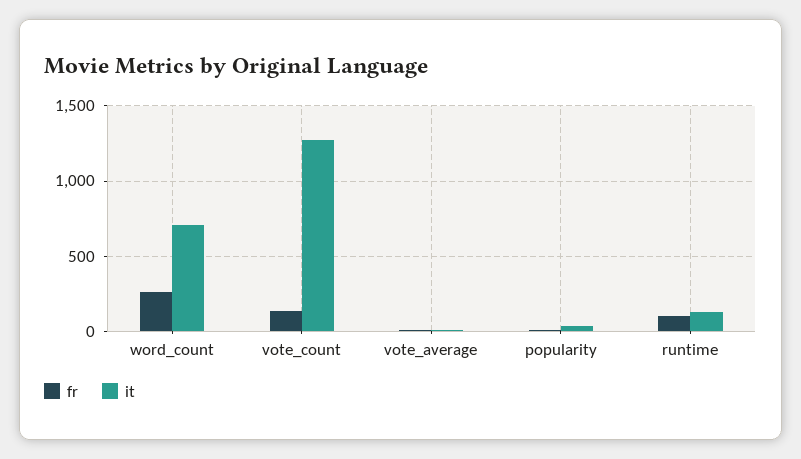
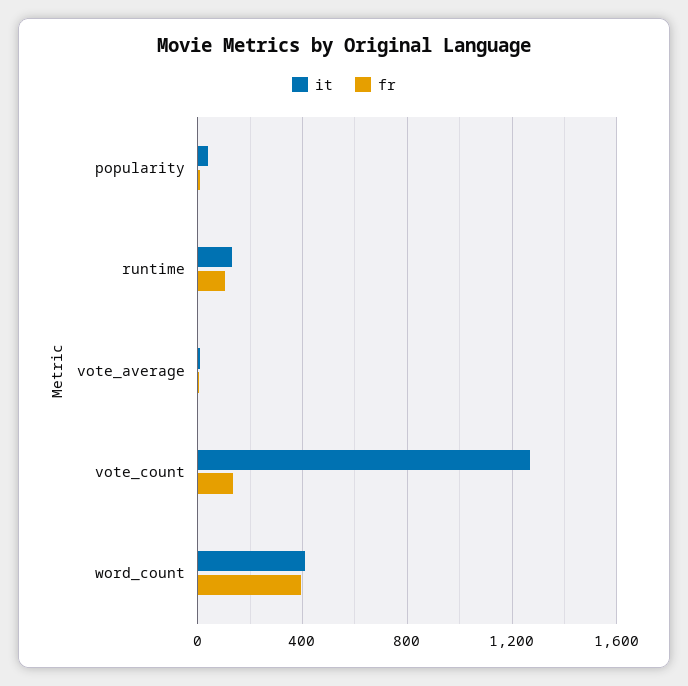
fr, word_count: 250 -> 400
it, word_count: 700 -> 400

